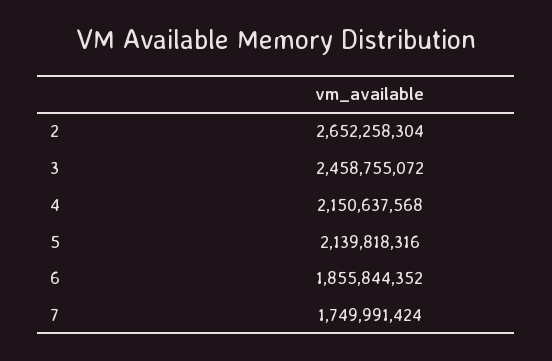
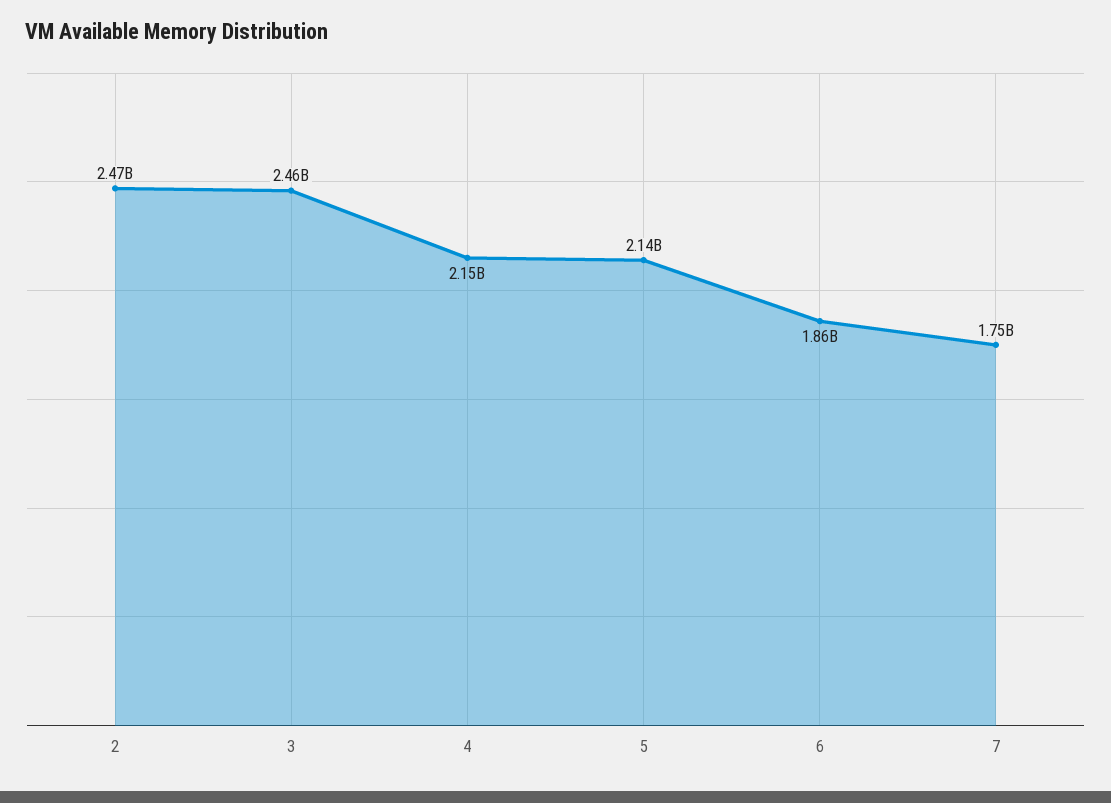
2: 2652258304 -> 2470000000

